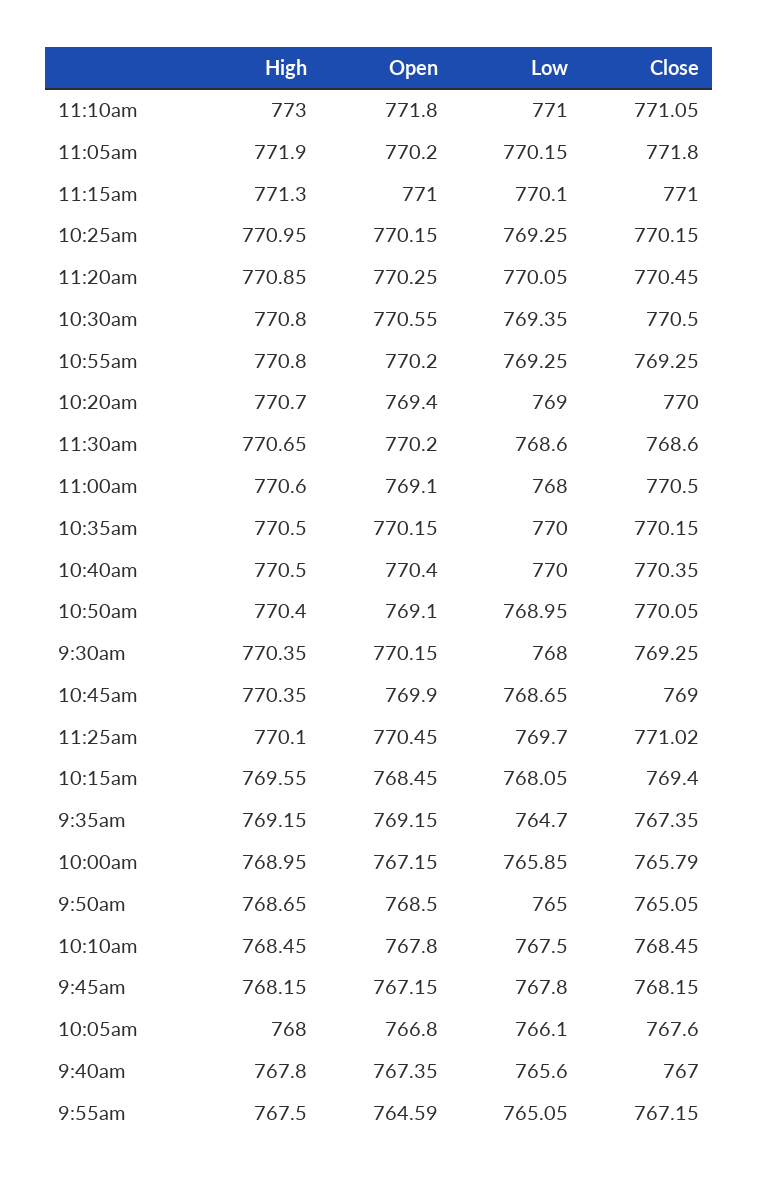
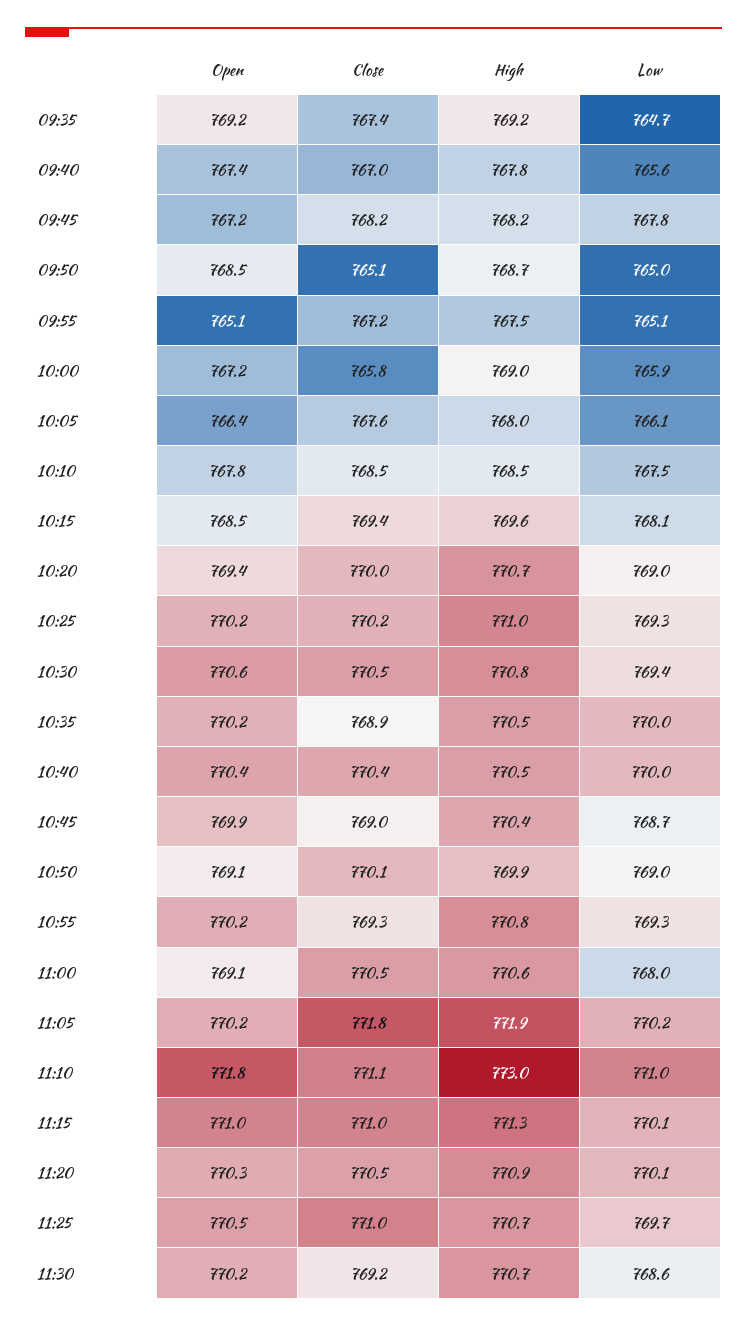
Close, 11:30am: 768.6 -> 769.2
Close, 10:35am: 770.15 -> 768.9
High, 10:50am: 770.4 -> 769.9
High, 9:30am: 770.35 -> none
Open, 9:30am: 770.15 -> none
Low, 9:30am: 768 -> none
Close, 9:30am: 769.25 -> none
High, 11:25am: 770.1 -> 770.7
Open, 10:05am: 766.8 -> 766.4
Open, 9:55am: 764.59 -> 765.1

